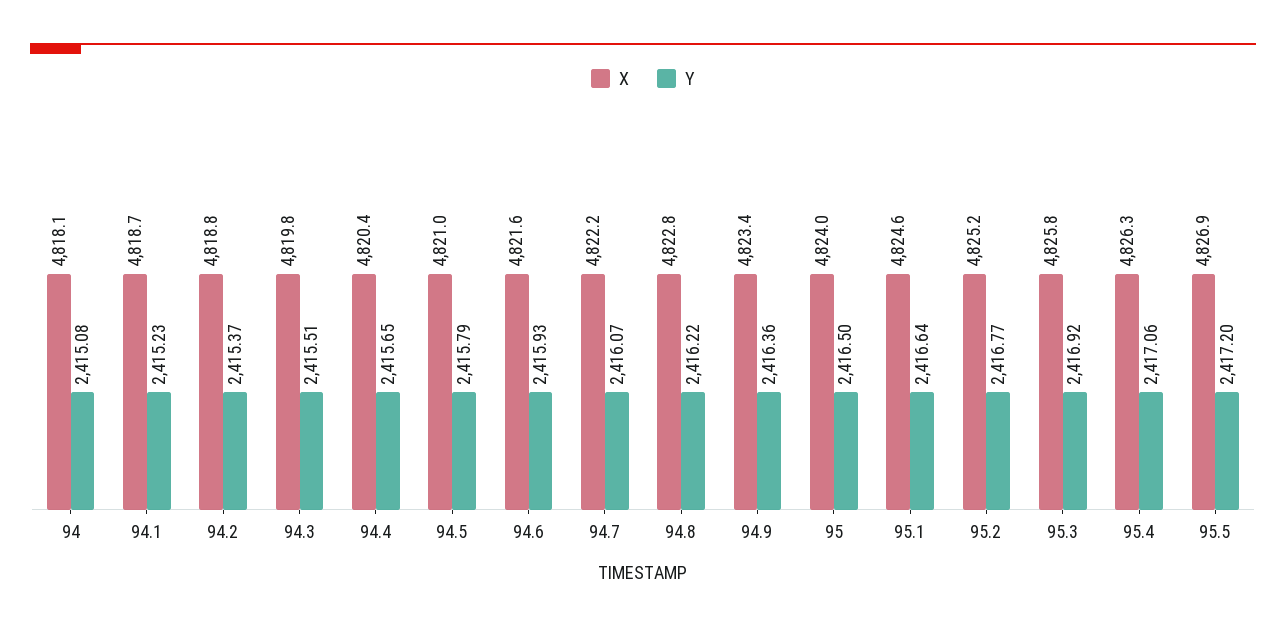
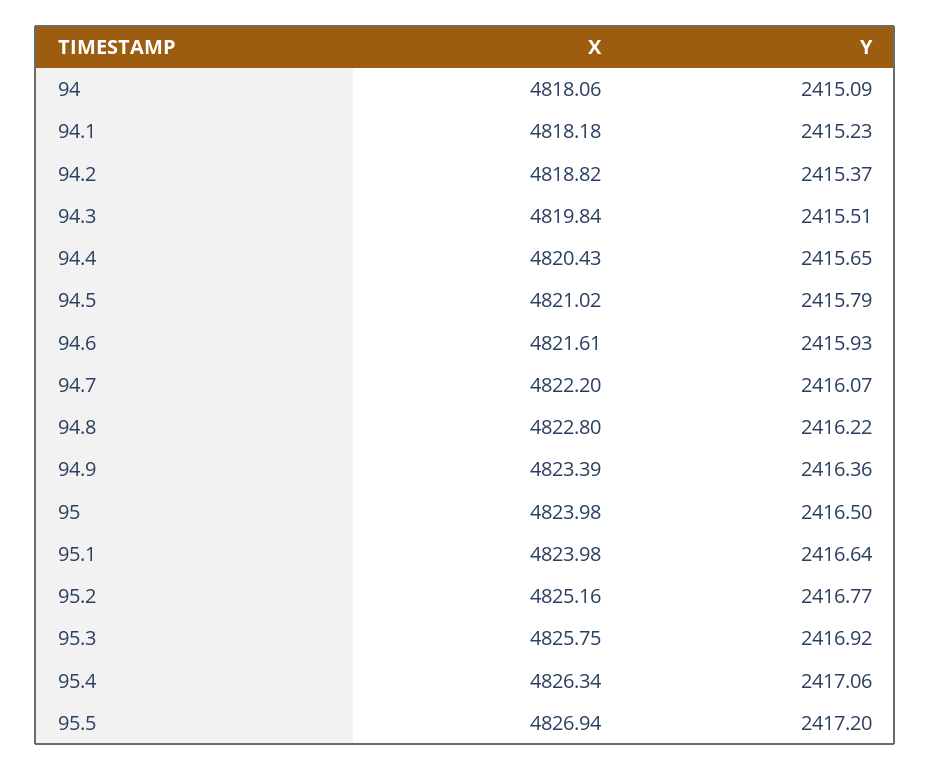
Y, 94: 2415.08 -> 2415.09
X, 94.1: 4818.7 -> 4818.18
X, 95.1: 4824.6 -> 4823.98

